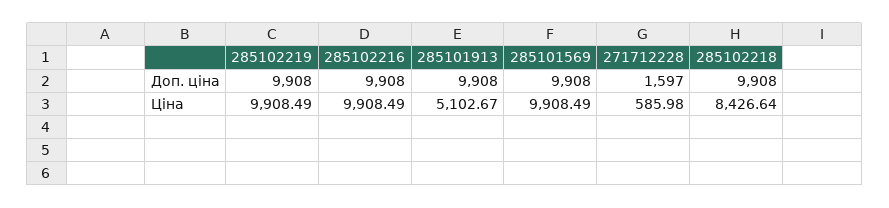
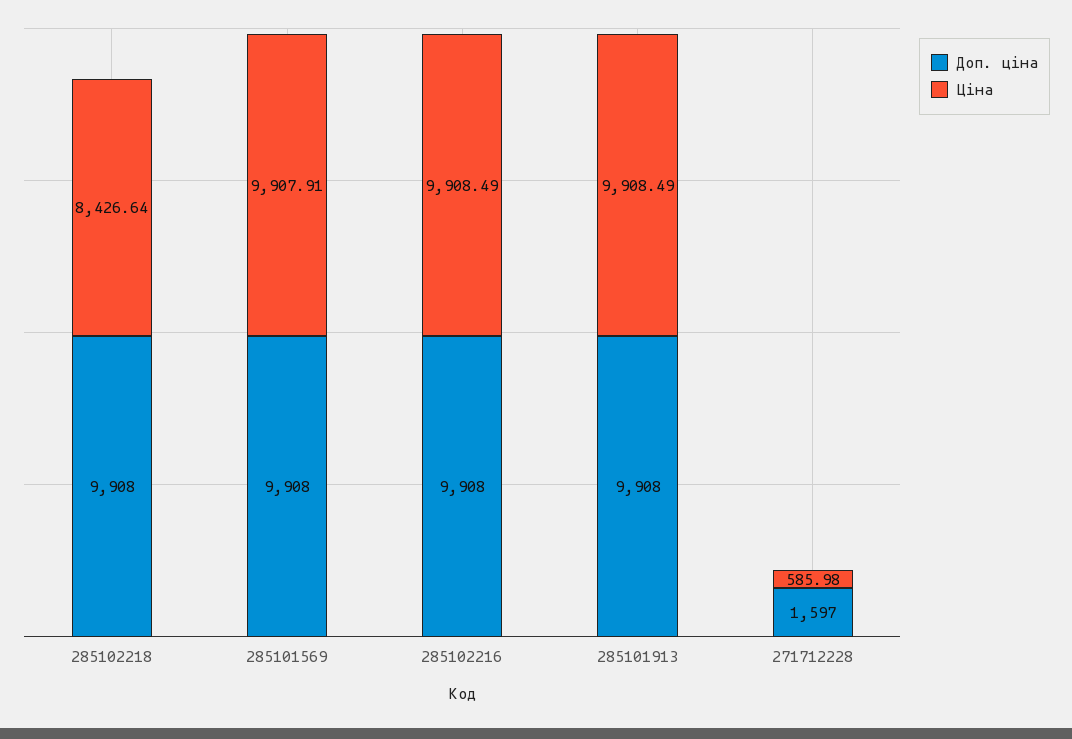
Доп. ціна, 285102219: 9908 -> none
Ціна, 285102219: 9908.49 -> none
Ціна, 285101913: 5102.67 -> 9908.49
Ціна, 285101569: 9908.49 -> 9907.91

